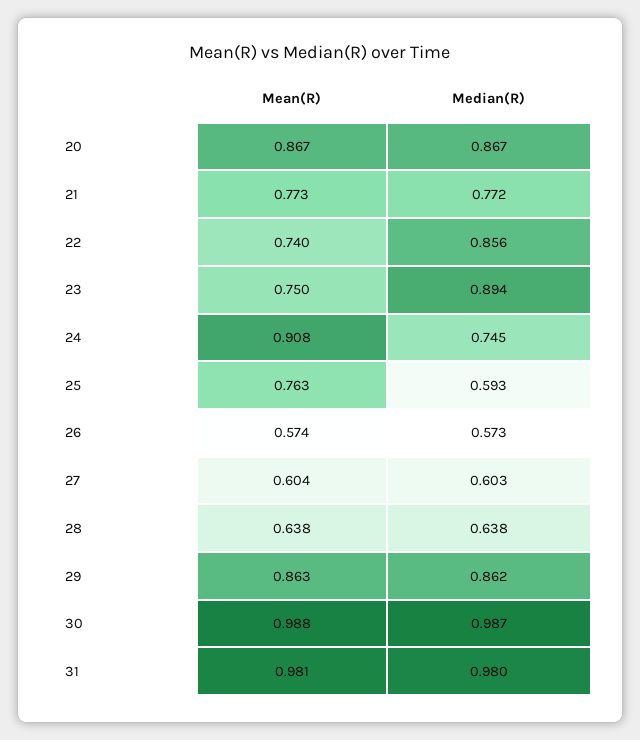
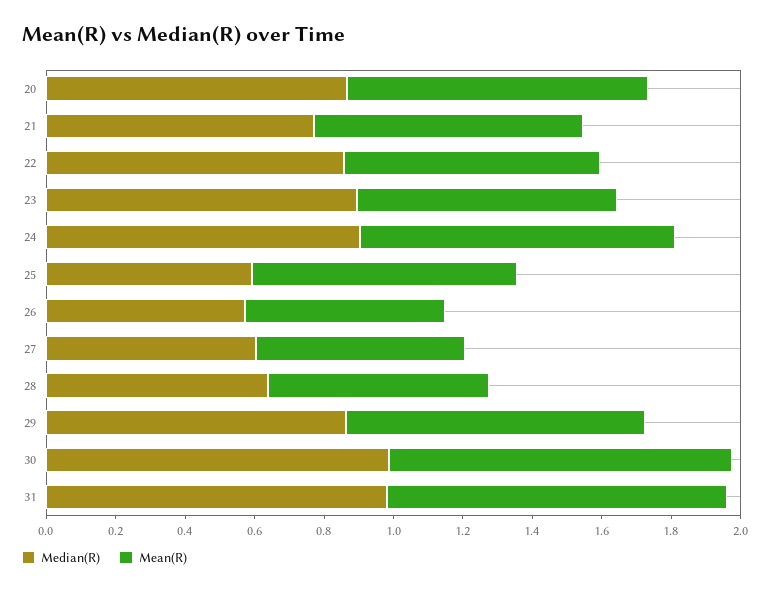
Median(R), 24: 0.745 -> 0.9

